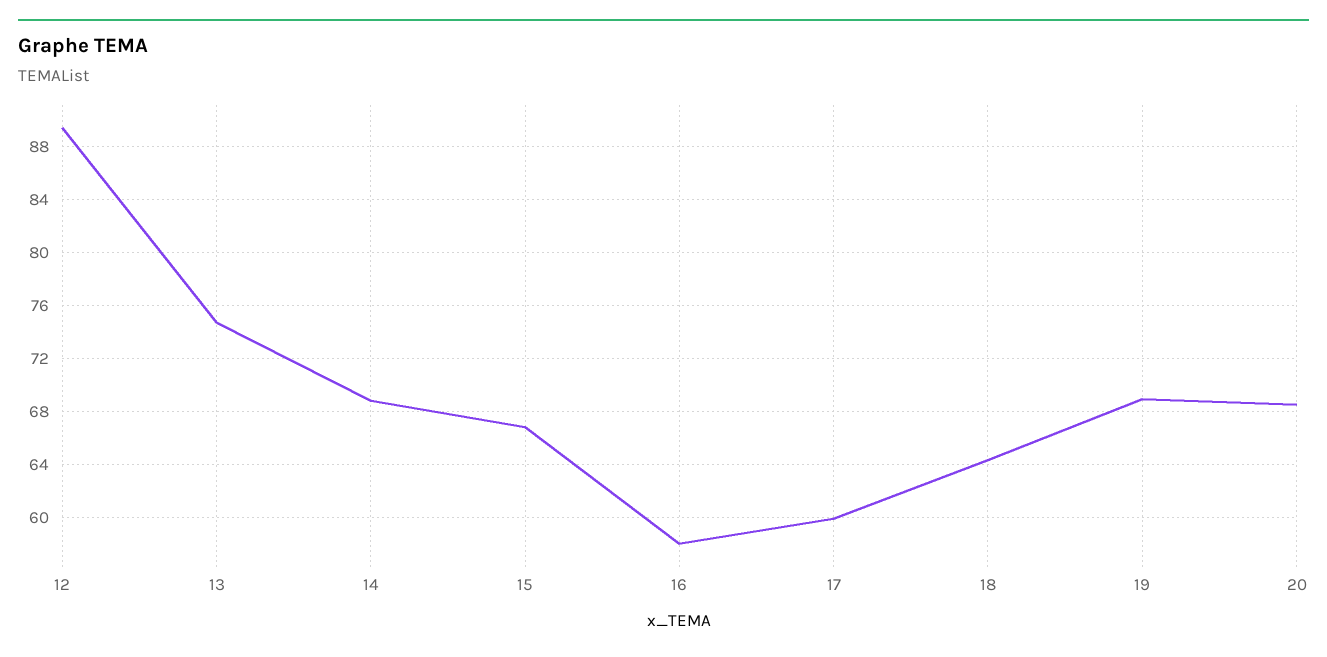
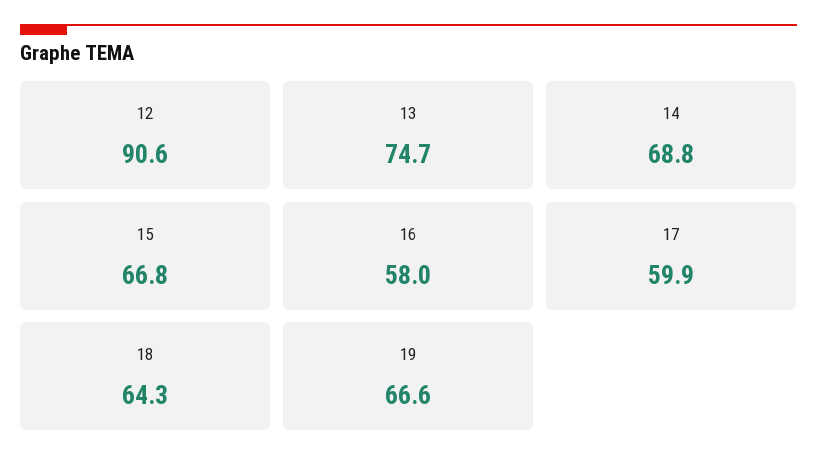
12: 89.5 -> 90.6
19: 69 -> 66.6
20: 68.5 -> none

